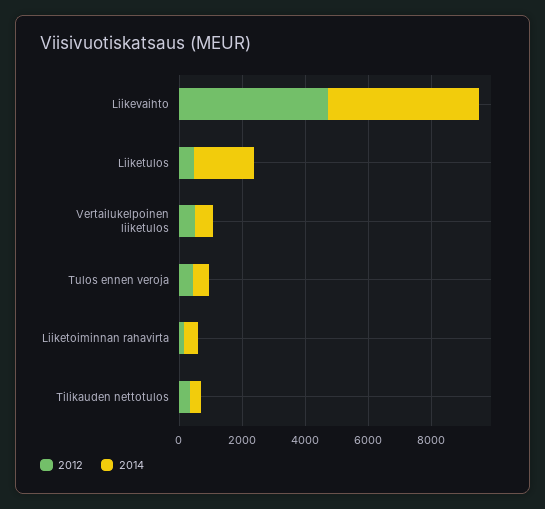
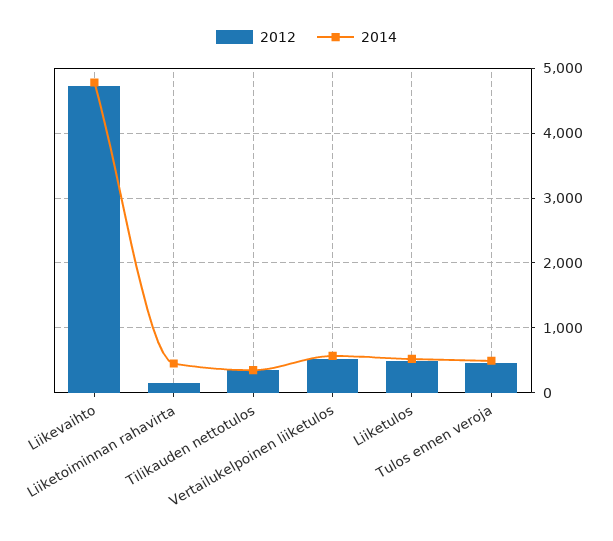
2014, Liiketulos: 2000 -> 500

